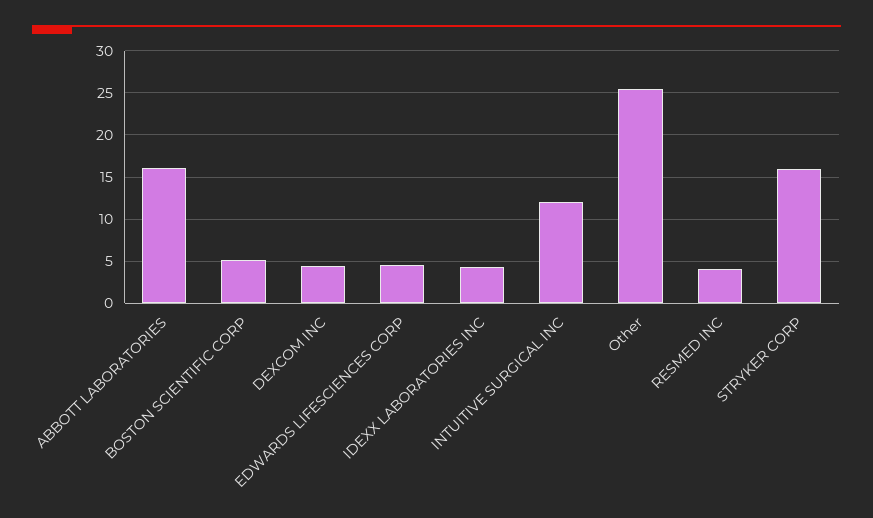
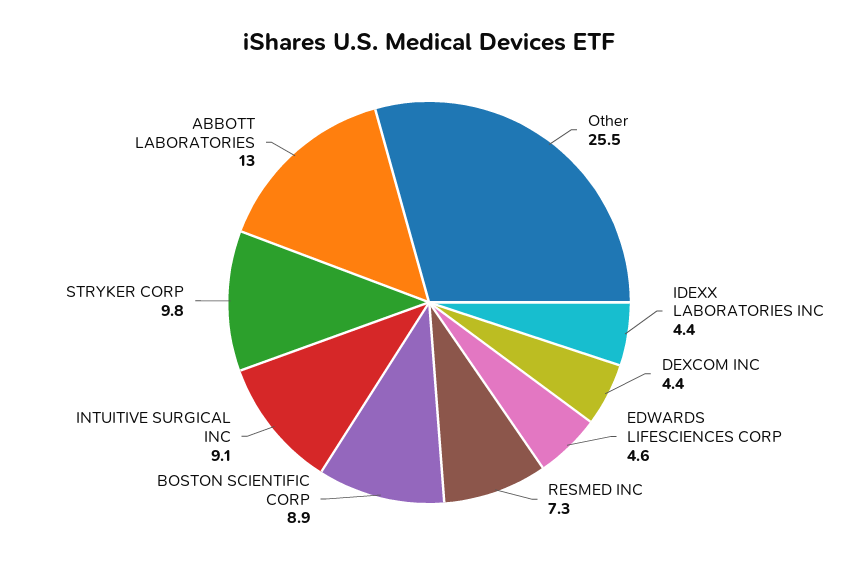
ABBOTT LABORATORIES: 16 -> 13
BOSTON SCIENTIFIC CORP: 5 -> 8.9
INTUITIVE SURGICAL INC: 12 -> 9.1
RESMED INC: 4 -> 7.3
STRYKER CORP: 16 -> 9.8

